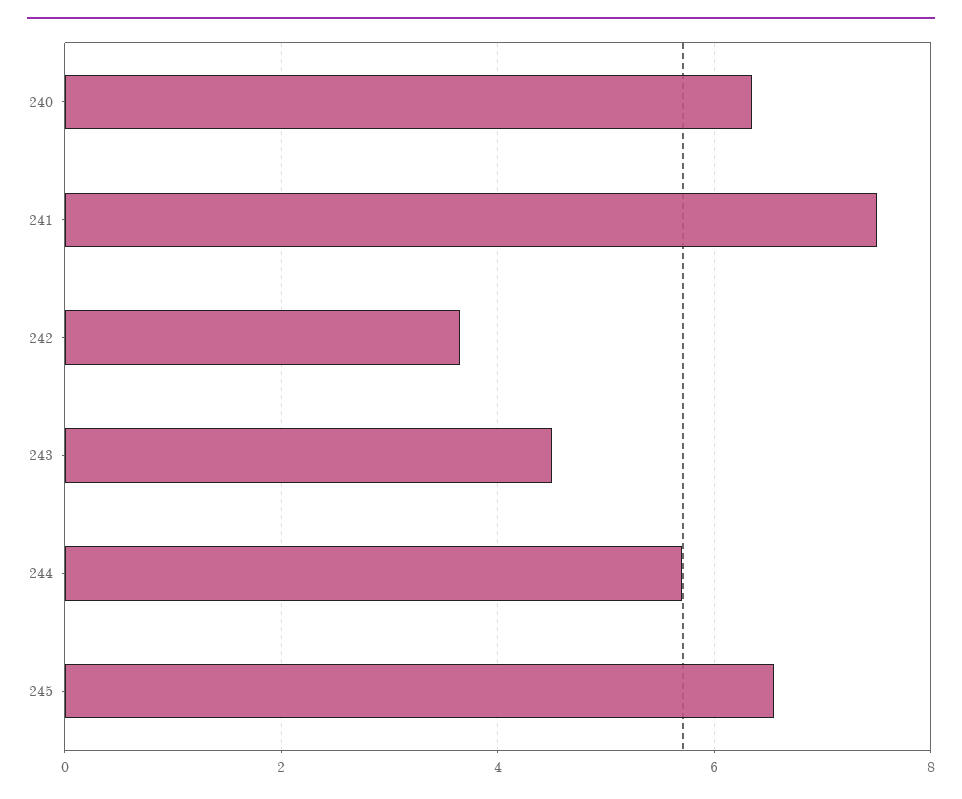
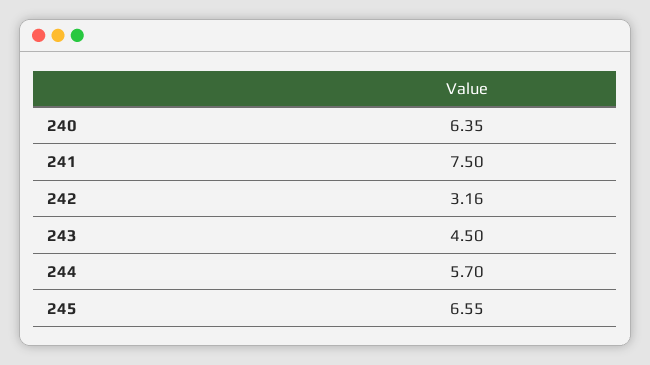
242: 3.6 -> 3.16

